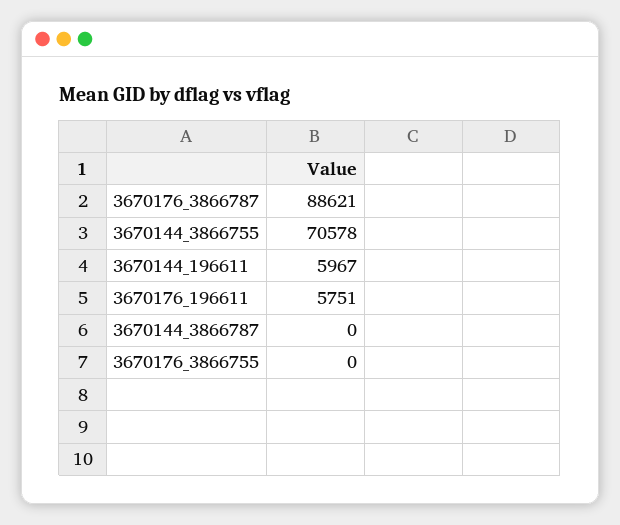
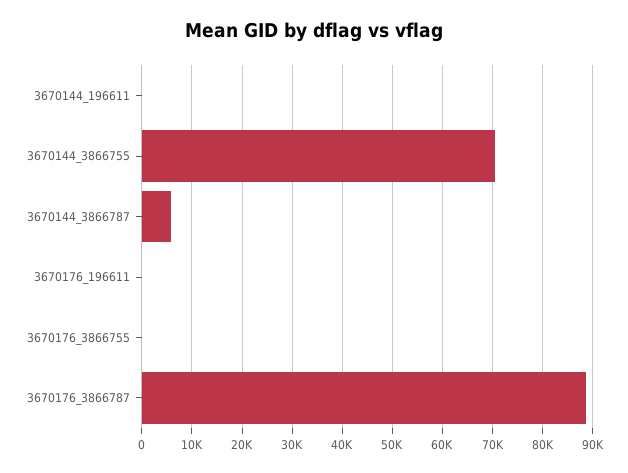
3670144_196611: 5967 -> 0
3670176_196611: 5751 -> 0
3670144_3866787: 0 -> 6000

